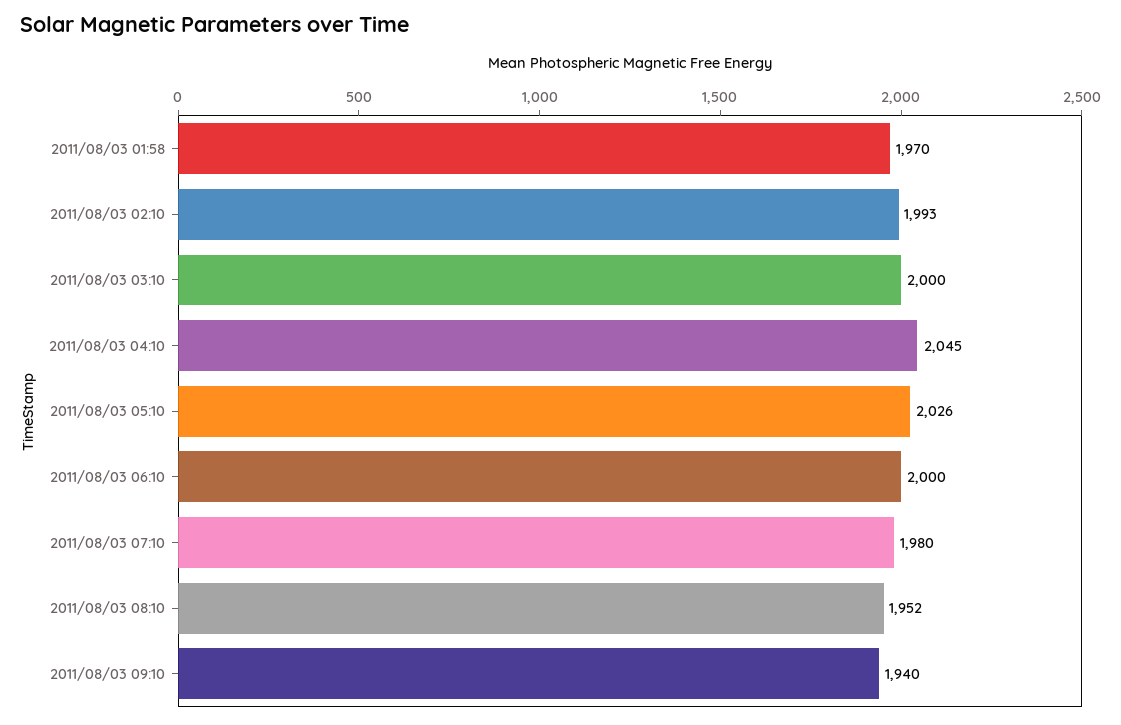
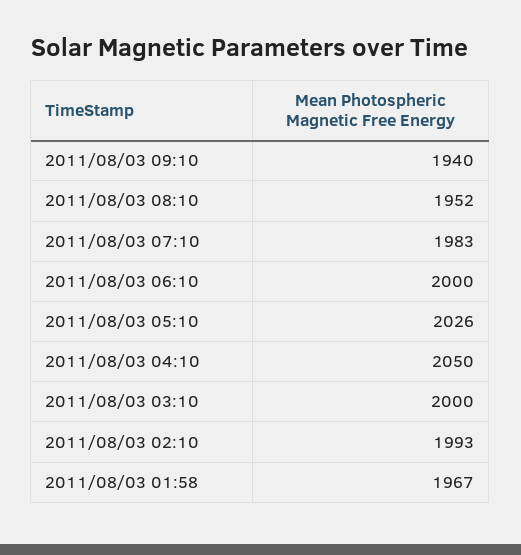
2011/08/03 01:58: 1970 -> 1967
2011/08/03 04:10: 2045 -> 2050
2011/08/03 07:10: 1980 -> 1983

